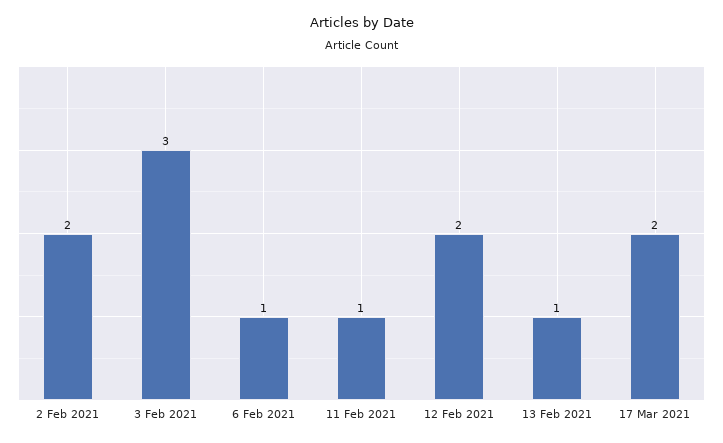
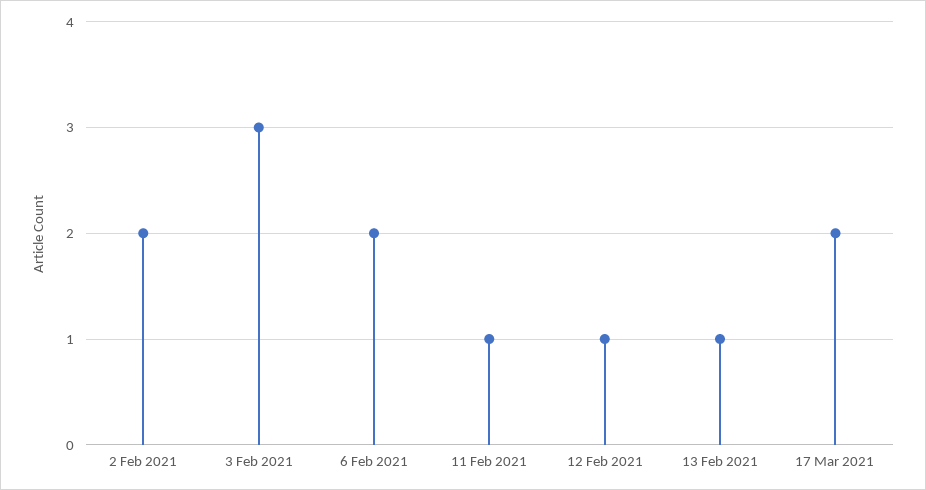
6 Feb 2021: 1 -> 2
12 Feb 2021: 2 -> 1

